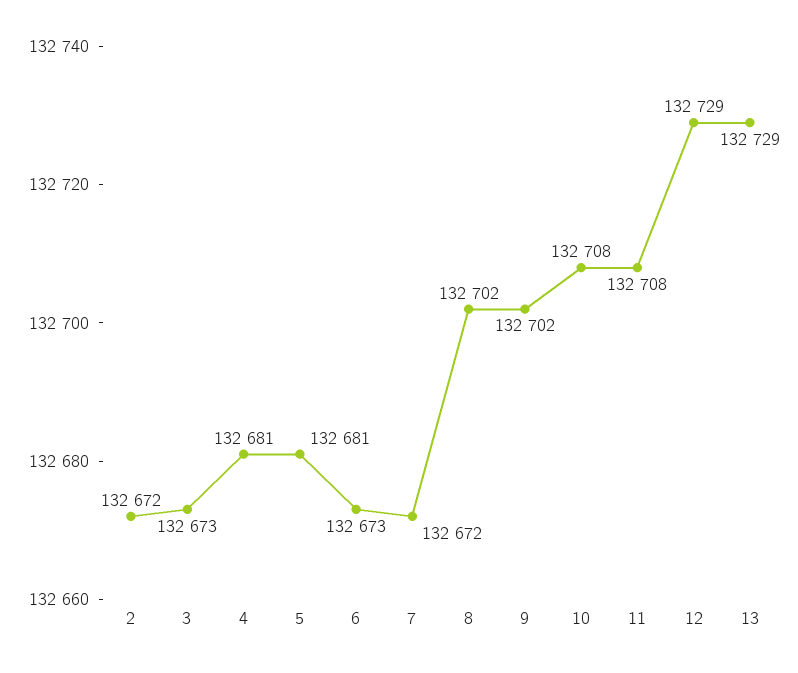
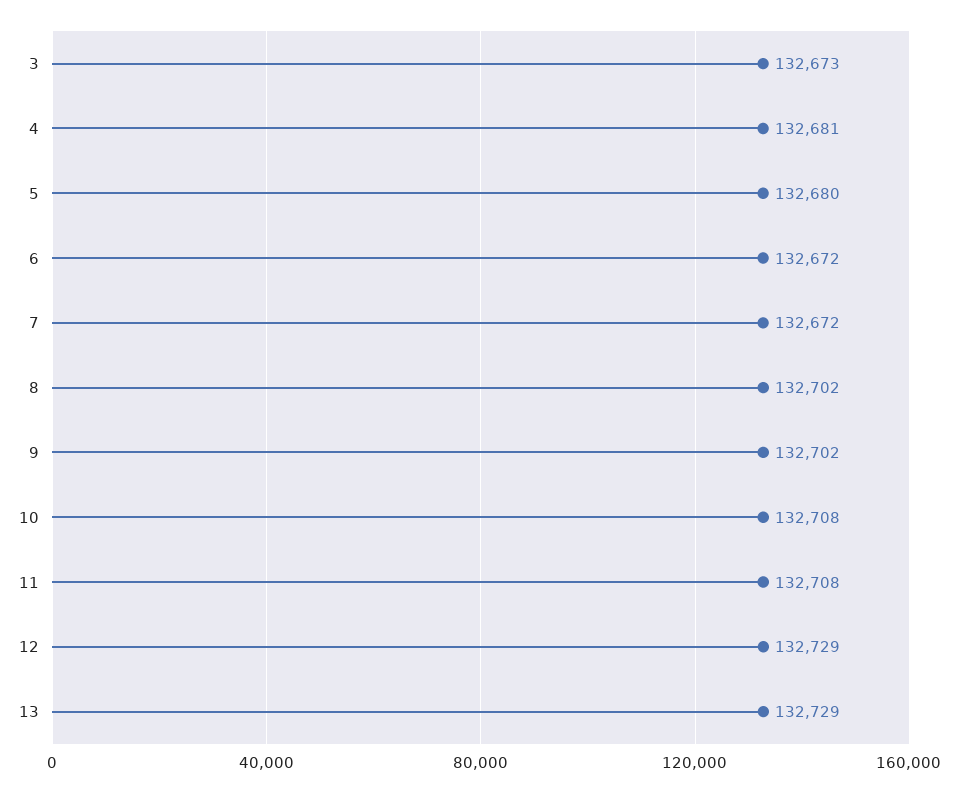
2: 132672 -> none
5: 132681 -> 132680
6: 132673 -> 132672

